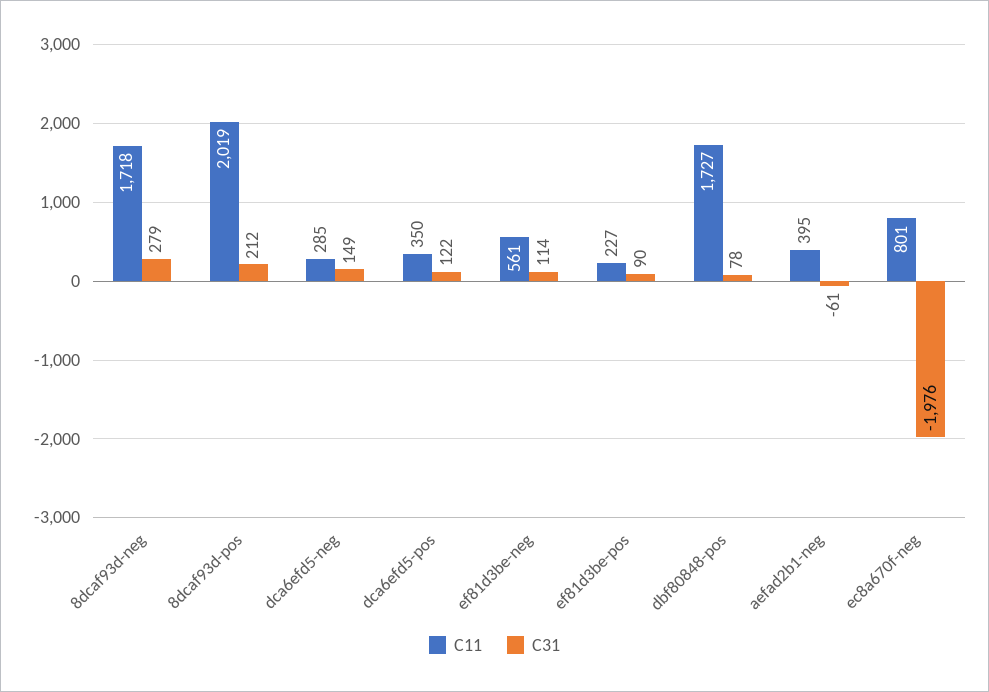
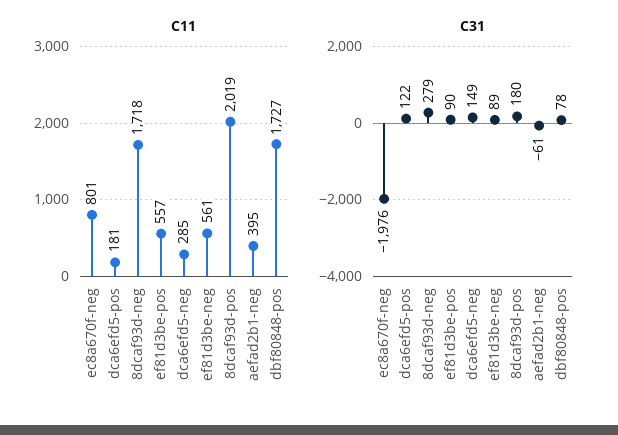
C31, 8dcaf93d-pos: 212 -> 180
C11, dca6efd5-pos: 350 -> 181
C31, ef81d3be-neg: 114 -> 89
C11, ef81d3be-pos: 227 -> 557

